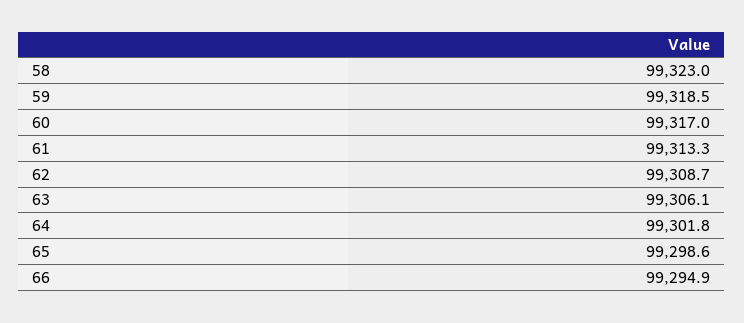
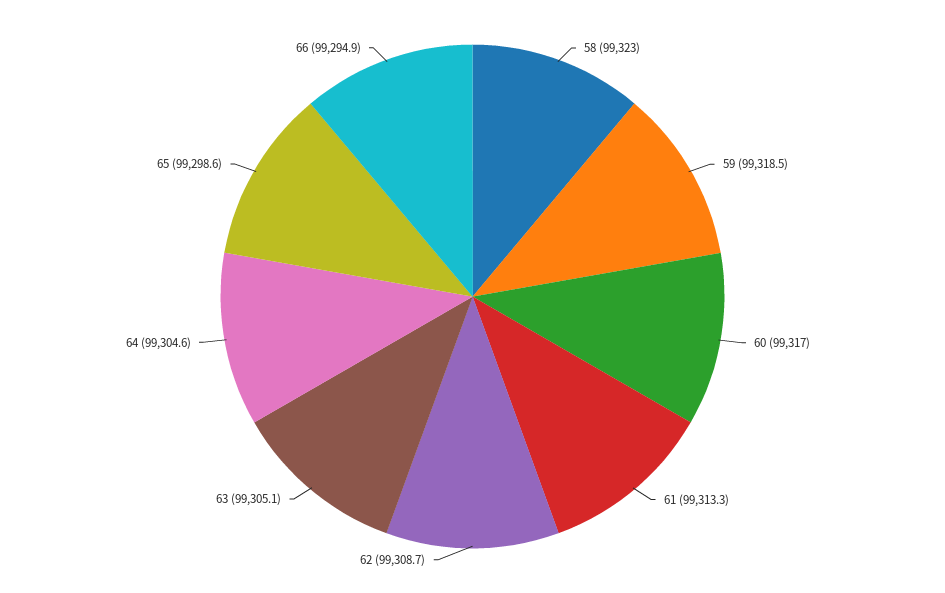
63: 99306.1 -> 99305.1
64: 99301.8 -> 99304.6

